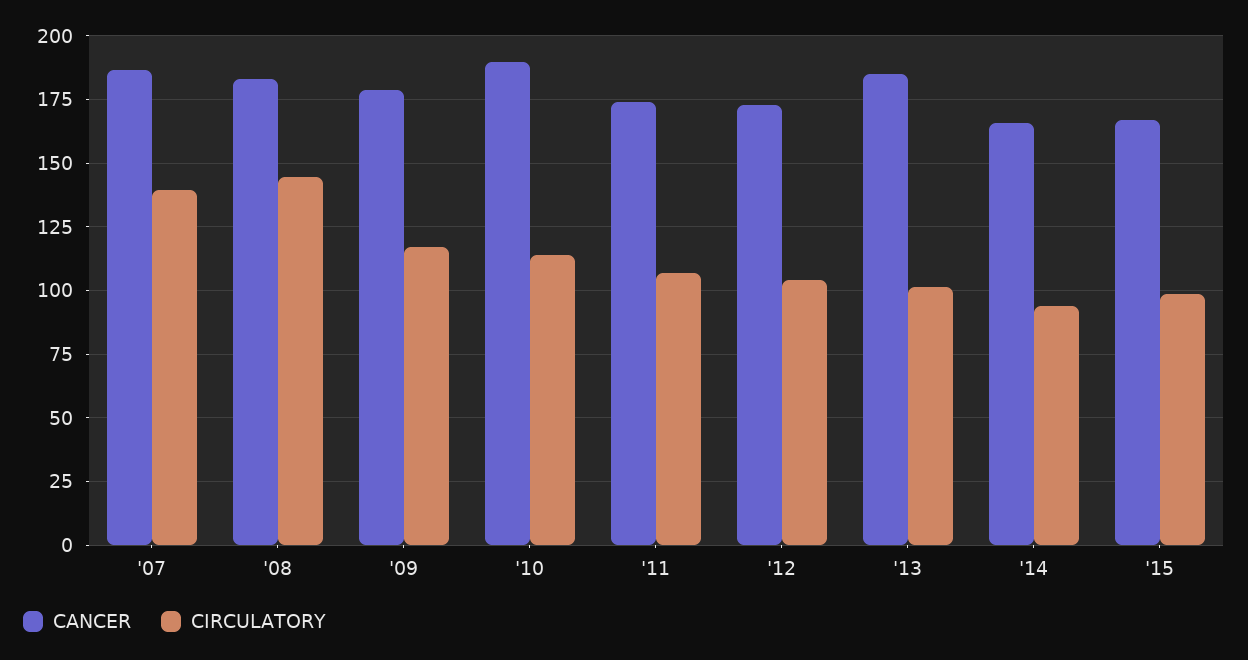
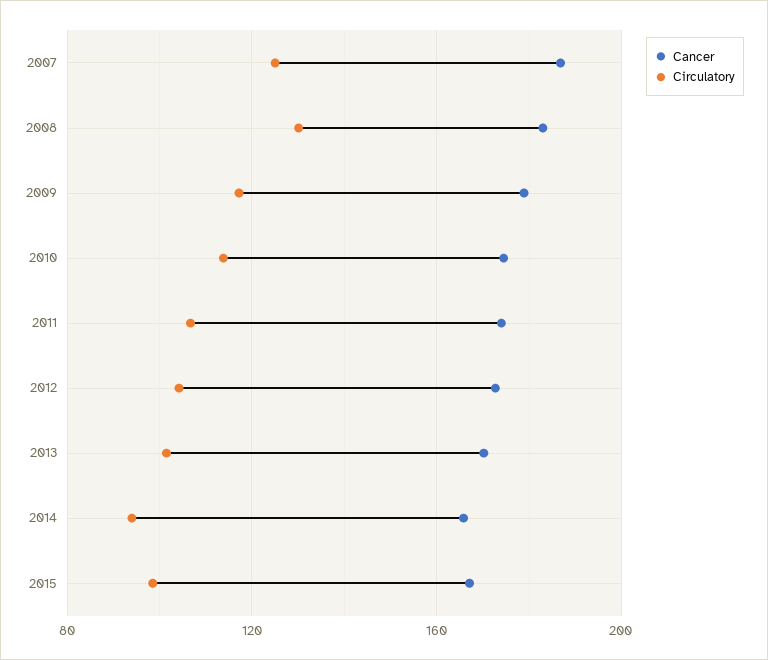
CIRCULATORY, '07: 140 -> 125
CIRCULATORY, '08: 145 -> 130
CANCER, '10: 190 -> 175
CANCER, '13: 185 -> 170

